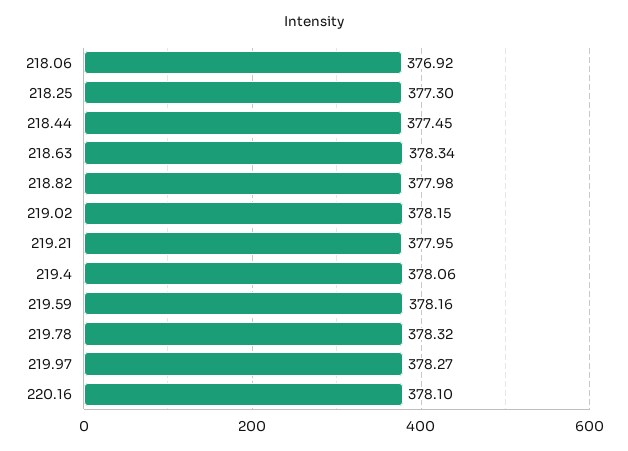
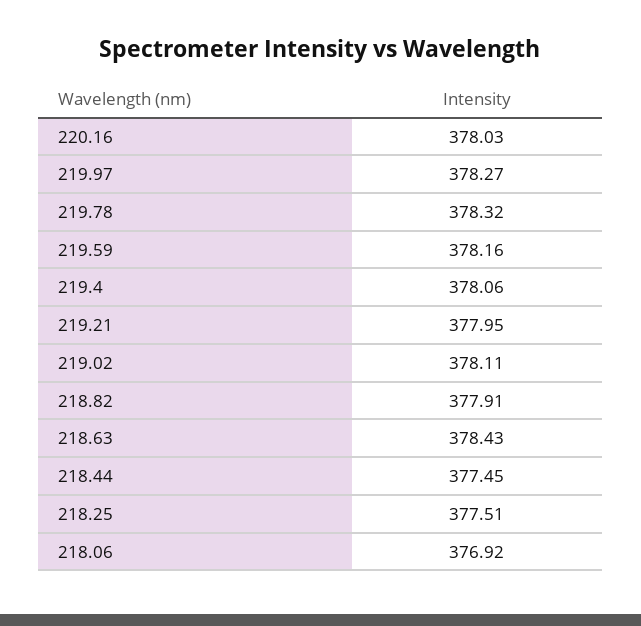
218.25: 377.3 -> 377.51
218.63: 378.34 -> 378.43
218.82: 377.98 -> 377.91
219.02: 378.15 -> 378.11
220.16: 378.1 -> 378.03

